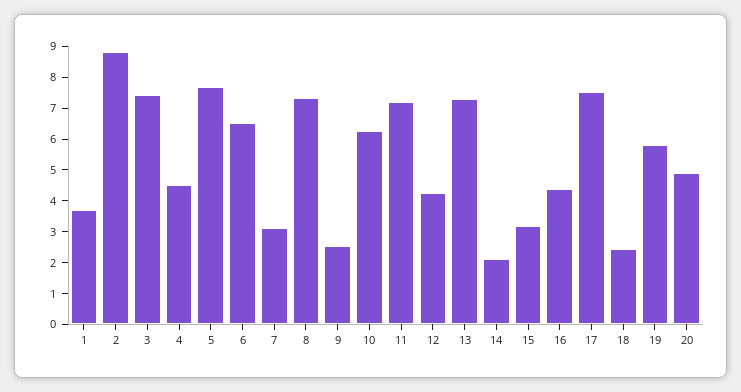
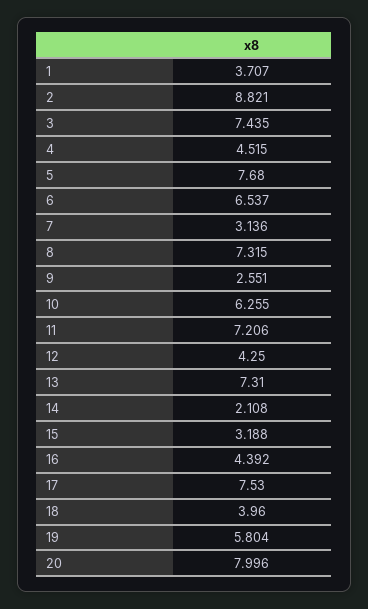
18: 2.5 -> 3.96
20: 5 -> 7.996

